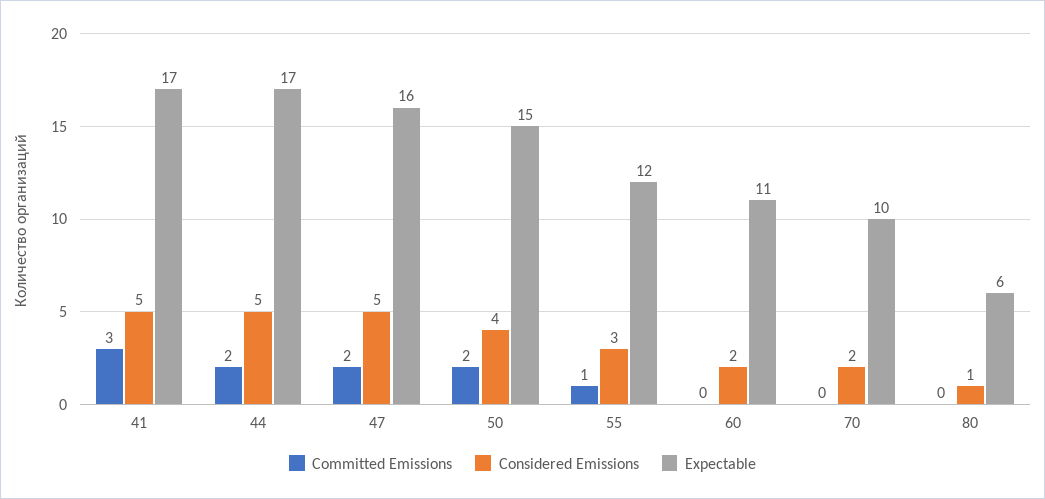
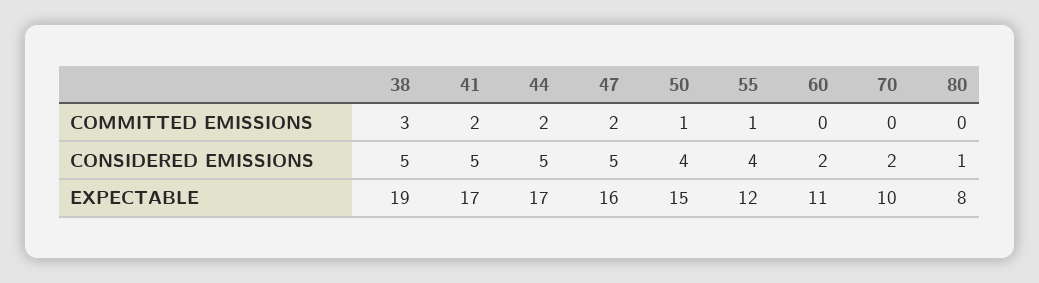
Committed Emissions, 41: 3 -> 2
Committed Emissions, 50: 2 -> 1
Considered Emissions, 55: 3 -> 4
Expectable, 80: 6 -> 8
Committed Emissions, 38: none -> 3
Considered Emissions, 38: none -> 5
Expectable, 38: none -> 19

